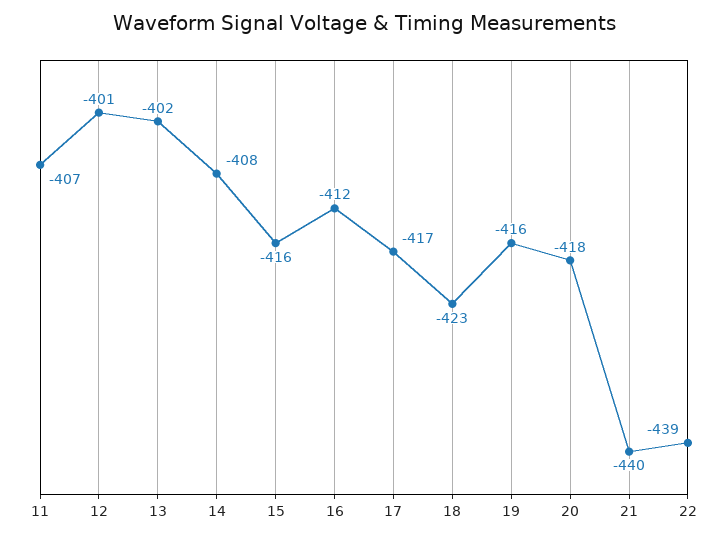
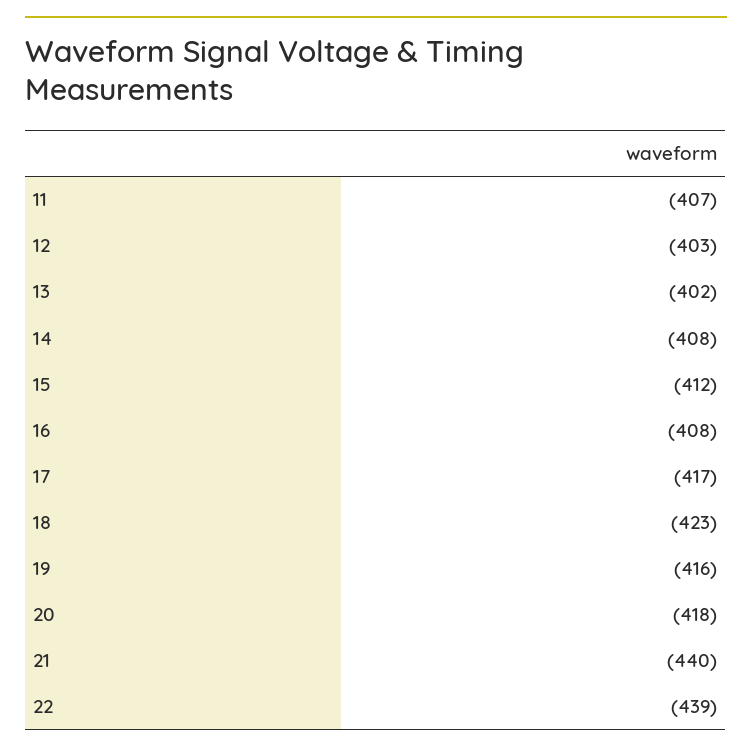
12: -401 -> -403
15: -416 -> -412
16: -412 -> -408

